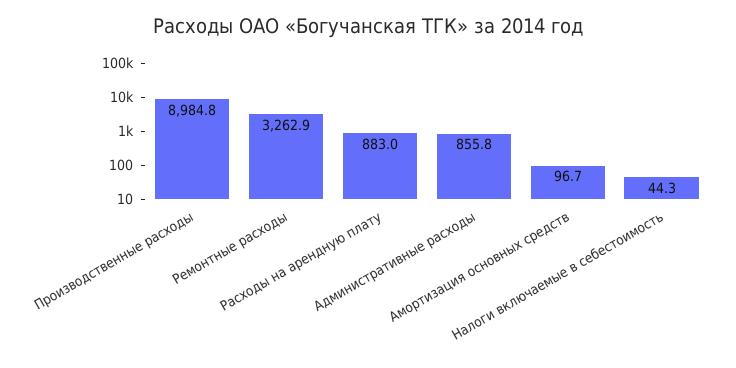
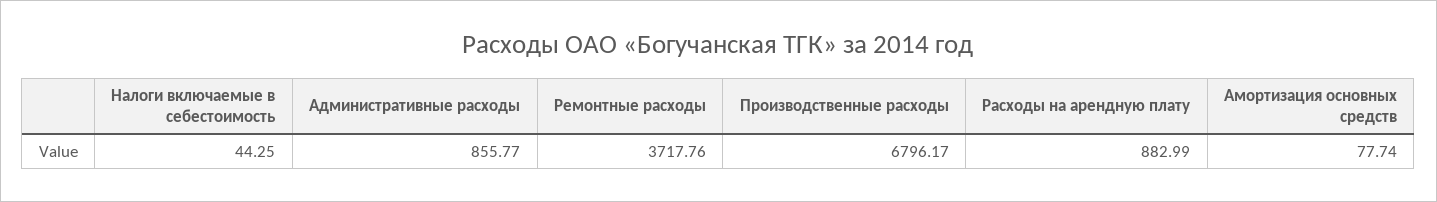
Производственные расходы: 8984.8 -> 6796.17
Ремонтные расходы: 3262.9 -> 3717.76
Амортизация основных средств: 96.7 -> 77.74

